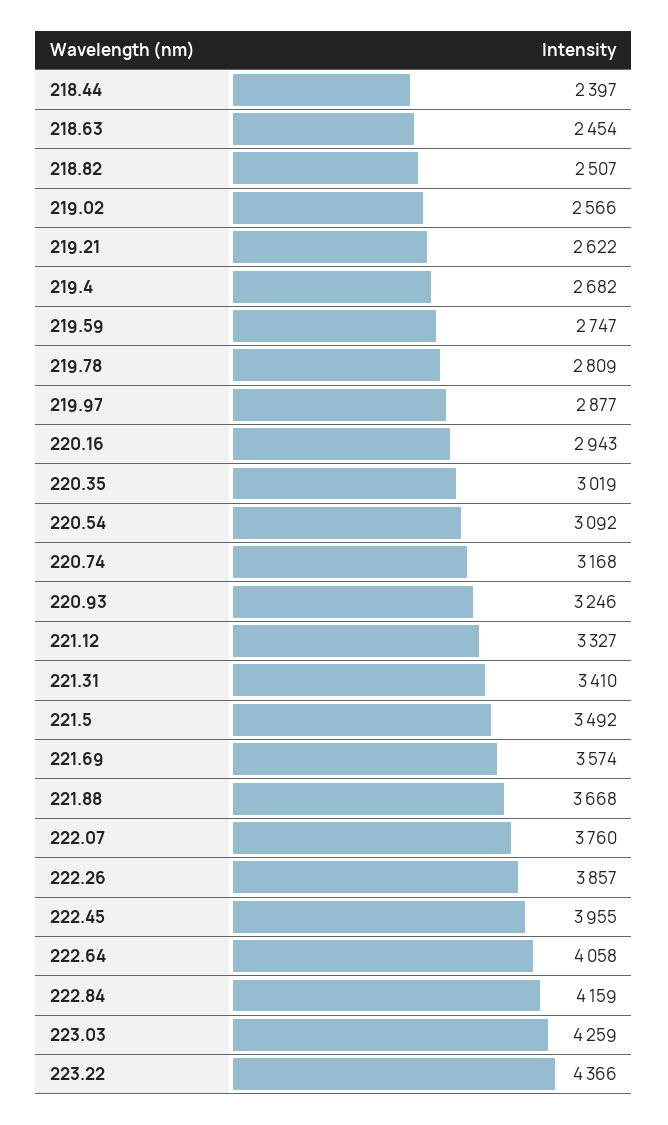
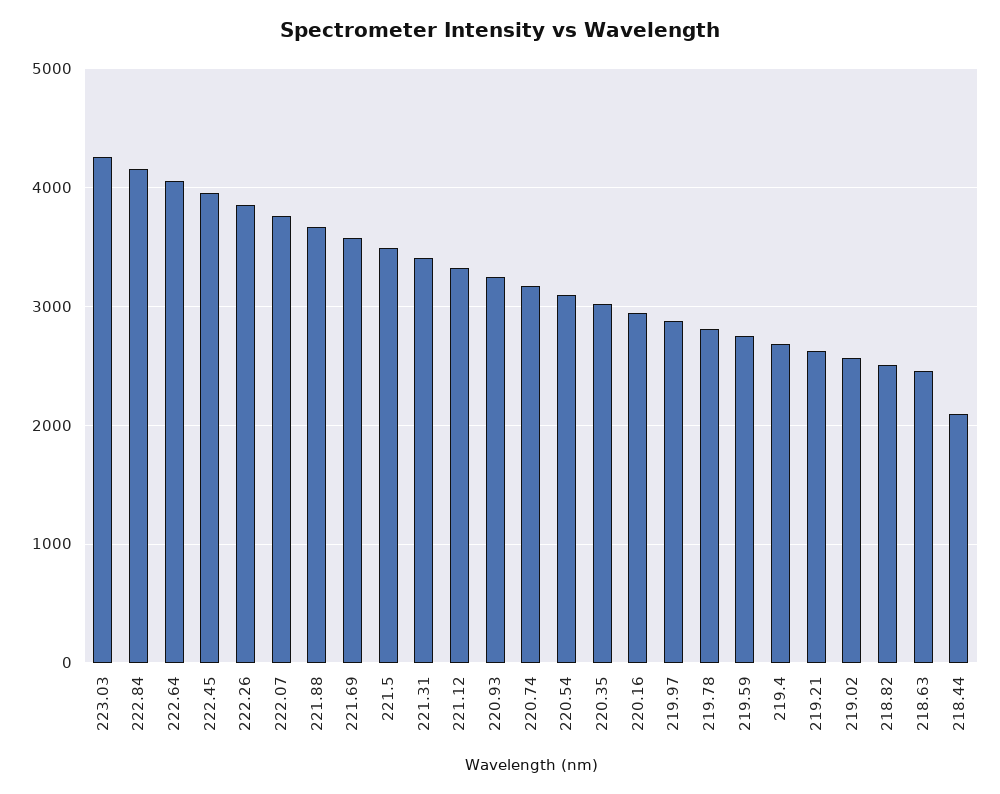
218.44: 2397 -> 2100
223.22: 4366 -> none

